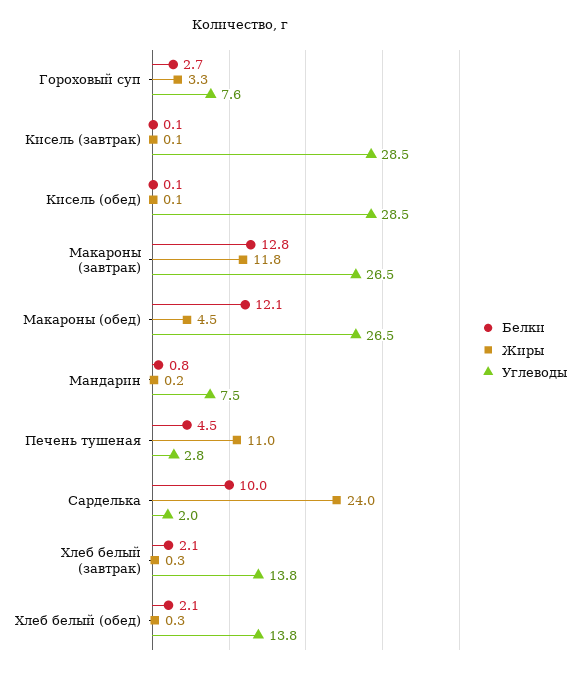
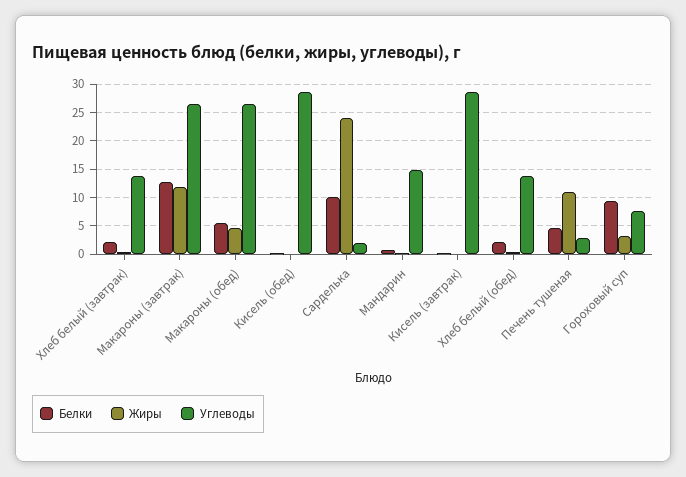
Белки, Гороховый суп: 2.7 -> 10
Белки, Макароны (обед): 12.1 -> 5
Углеводы, Мандарин: 7.5 -> 15

